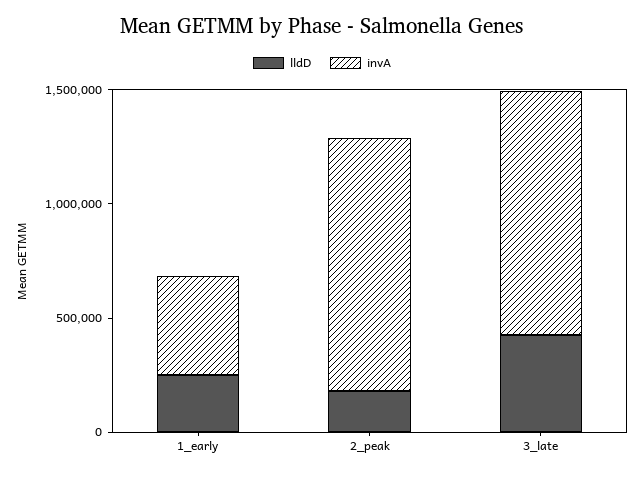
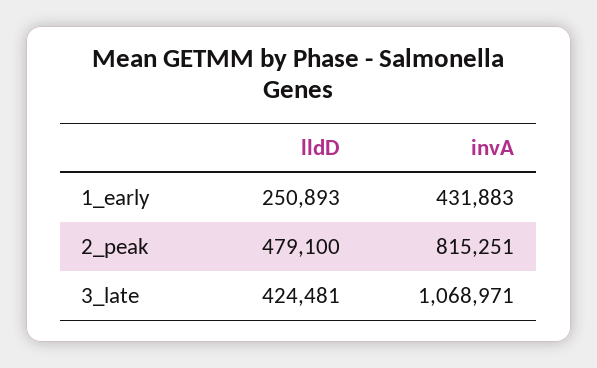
lldD, 2_peak: 200000 -> 479100
invA, 2_peak: 1100000 -> 815251

